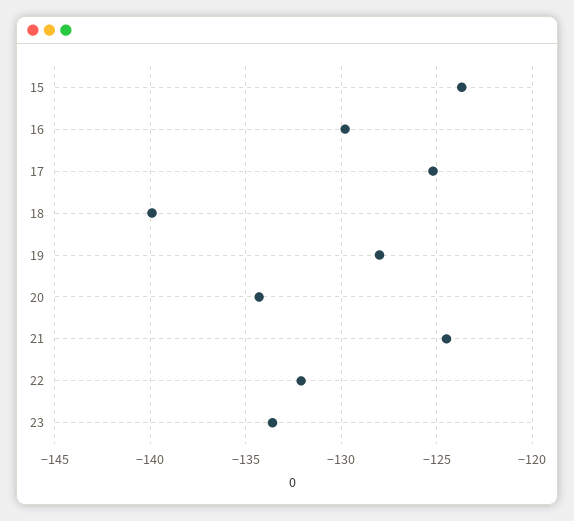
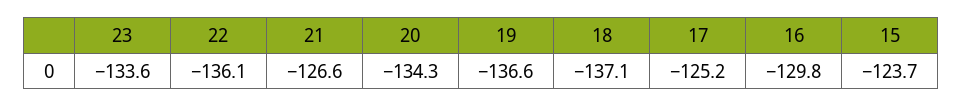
18: -140 -> -137.1
19: -128 -> -136.6
21: -124.5 -> -126.6
22: -132 -> -136.1

